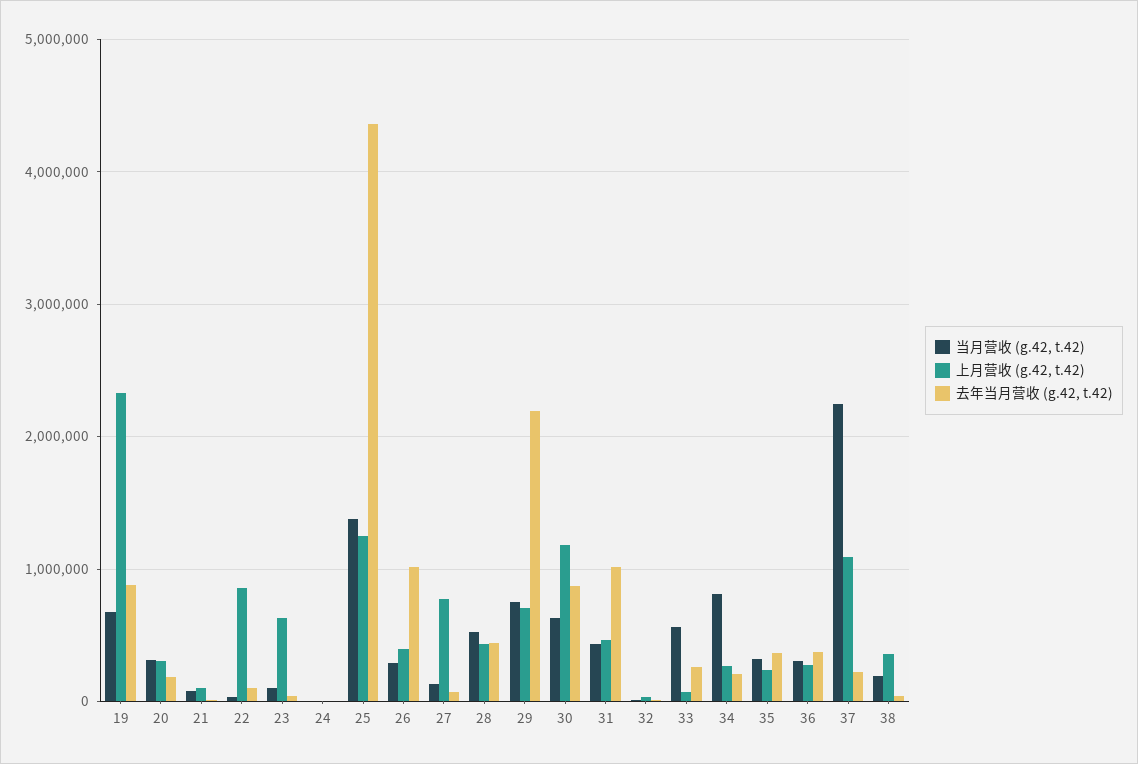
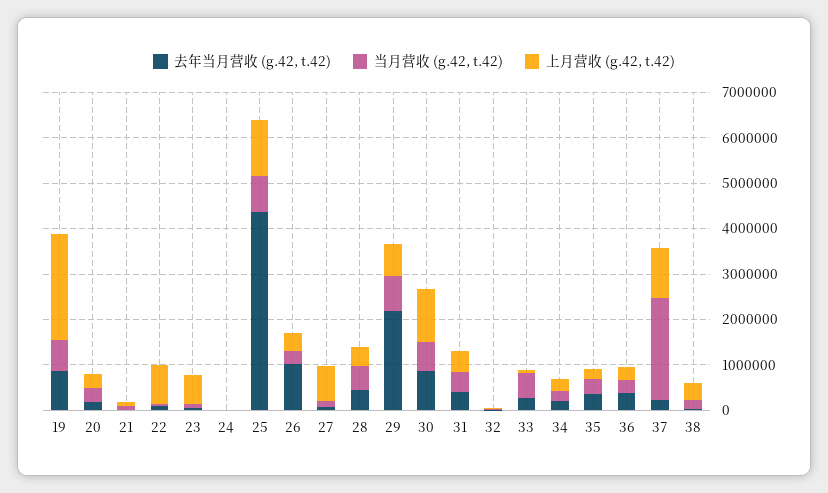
当月营收 (g.42, t.42), 25: 1400000 -> 800000
去年当月营收 (g.42, t.42), 31: 1000000 -> 400000
当月营收 (g.42, t.42), 34: 800000 -> 200000

